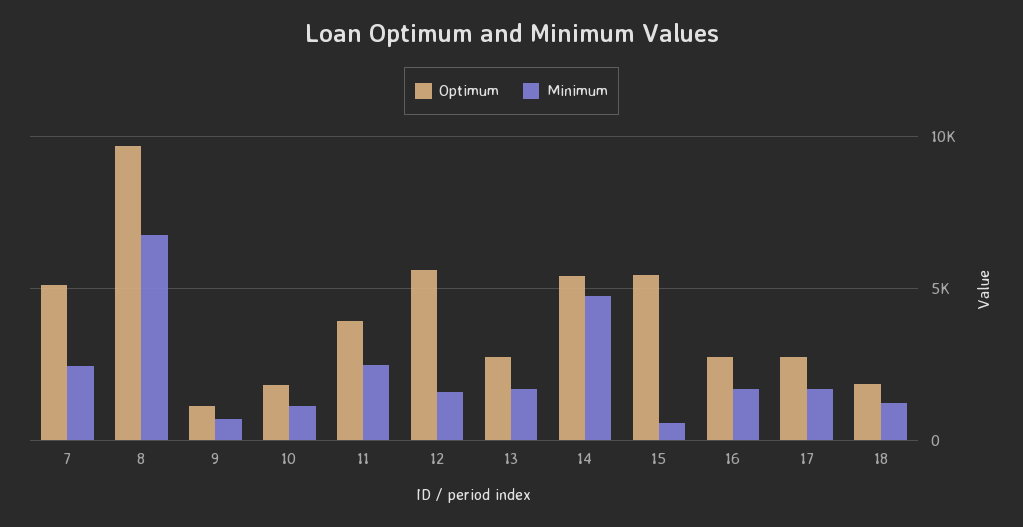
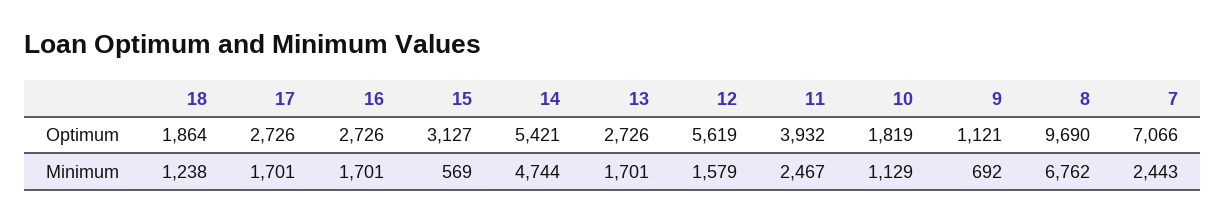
Optimum, 7: 5000 -> 7066
Optimum, 15: 5500 -> 3127

